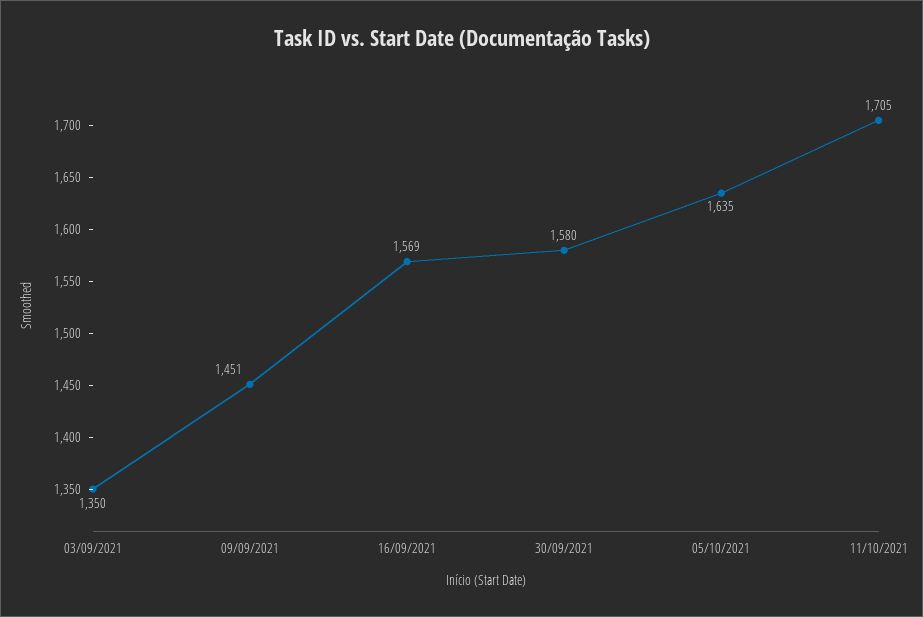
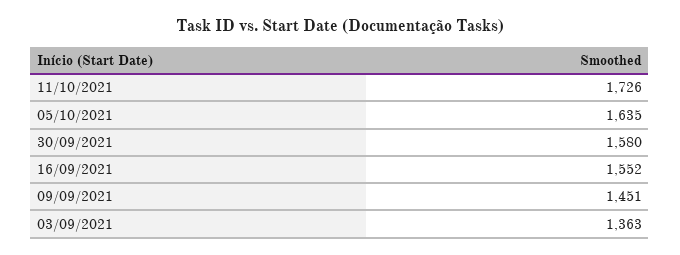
03/09/2021: 1350 -> 1363
16/09/2021: 1569 -> 1552
11/10/2021: 1705 -> 1726

